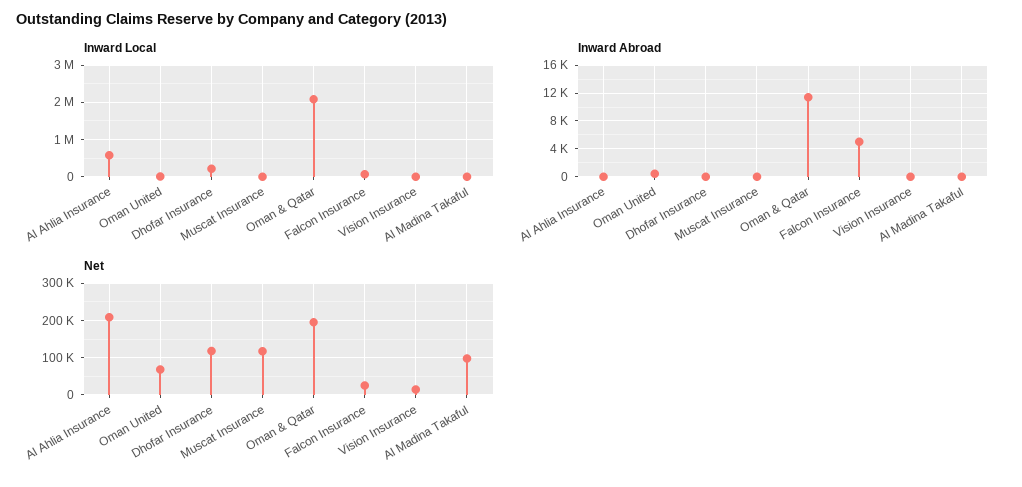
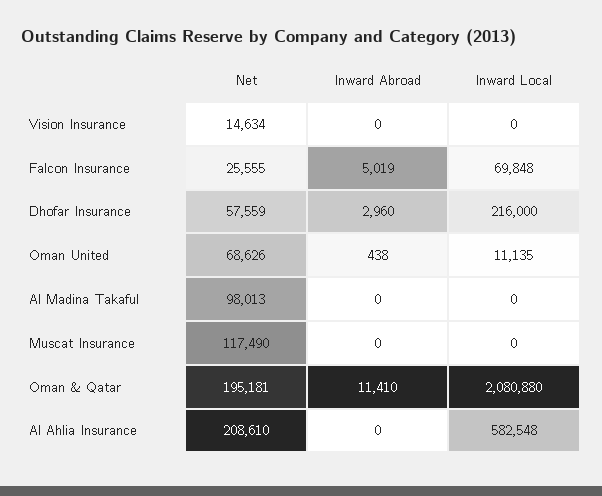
Inward Abroad, Dhofar Insurance: 0 -> 2960
Net, Dhofar Insurance: 120000 -> 57559

